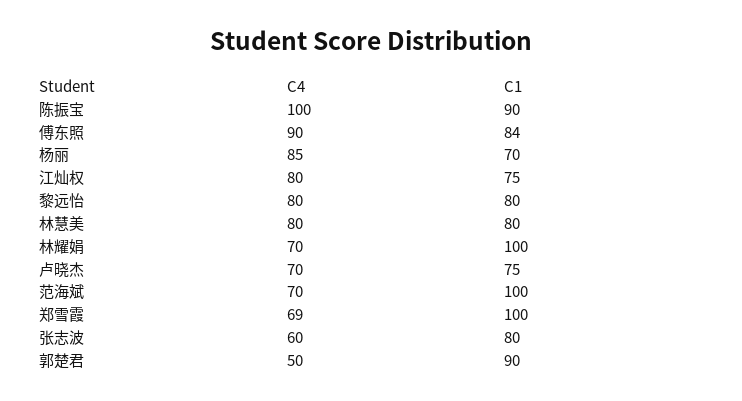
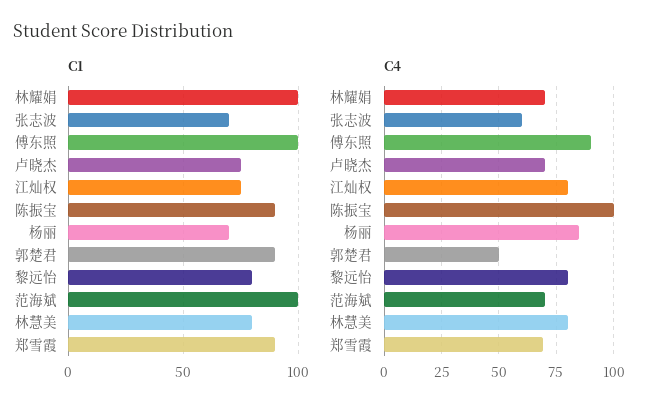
C1, 傅东照: 84 -> 100
C1, 郑雪霞: 100 -> 90
C1, 张志波: 80 -> 70

